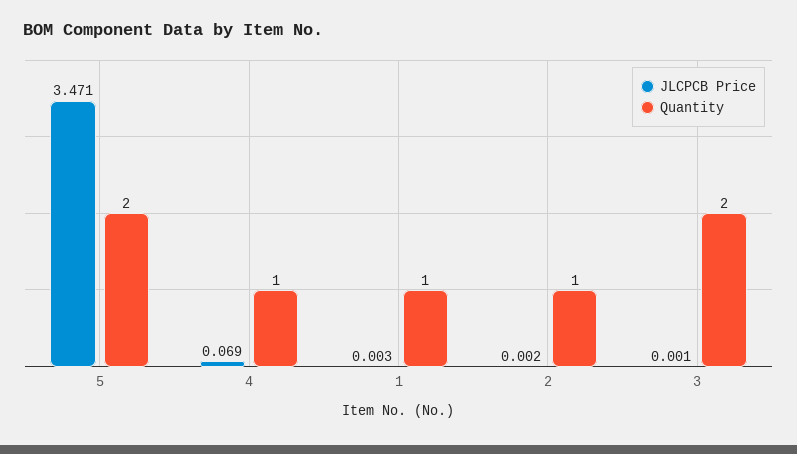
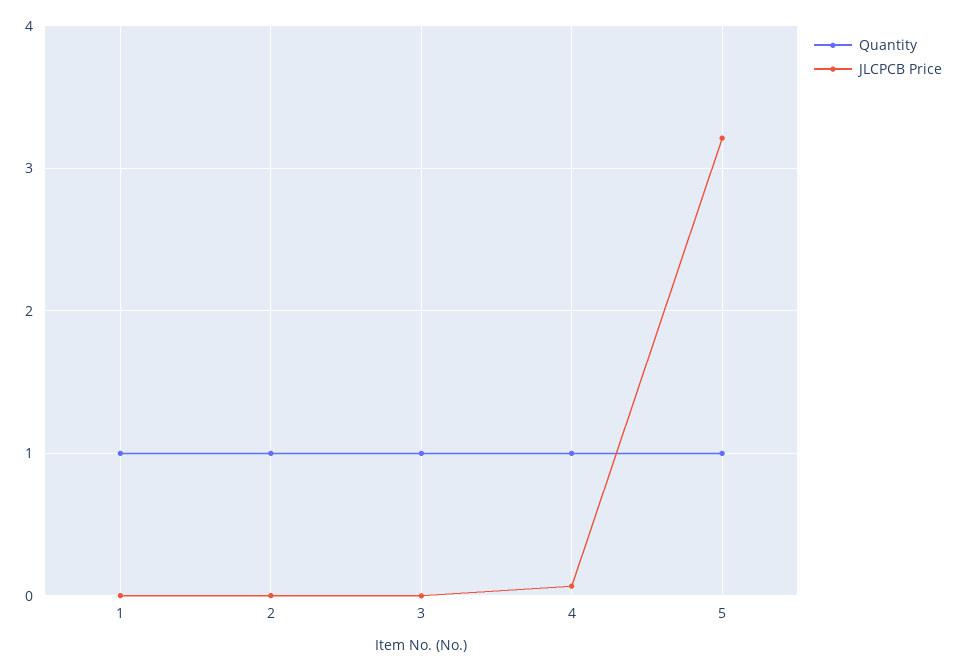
JLCPCB Price, 5: 3.471 -> 3.2
Quantity, 5: 2 -> 1
Quantity, 3: 2 -> 1

